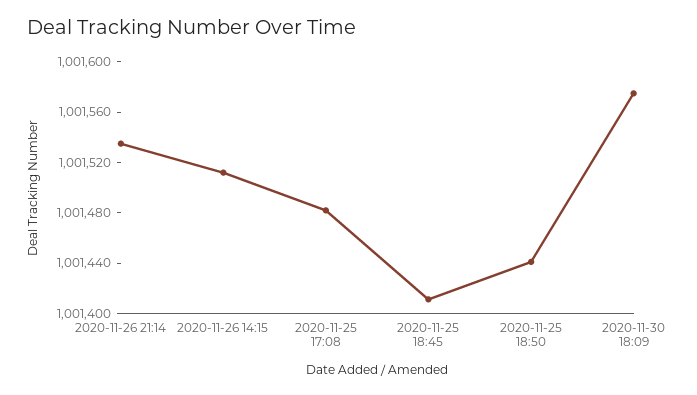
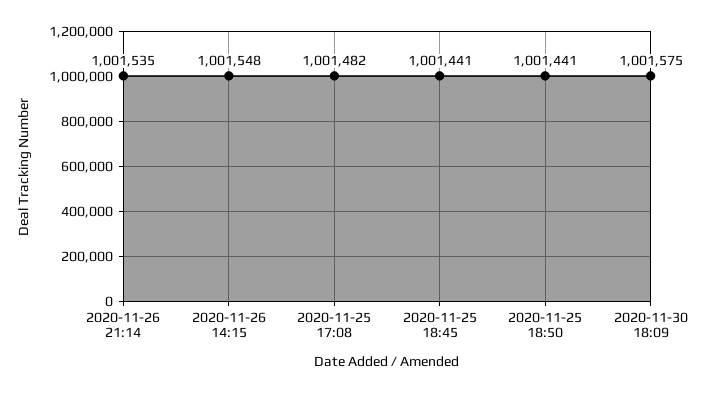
2020-11-26 14:15: 1001510 -> 1001548
2020-11-25 18:45: 1001410 -> 1001441

